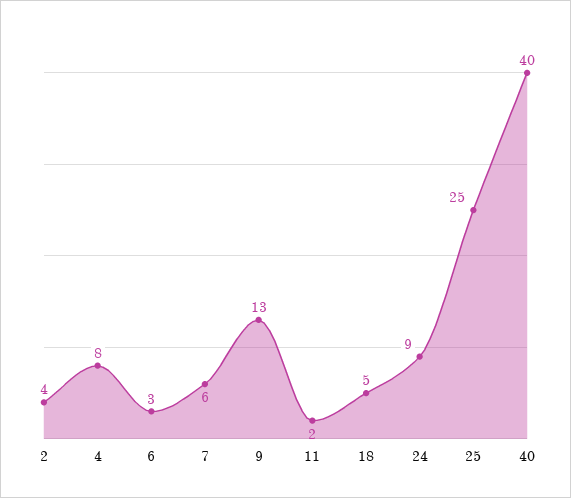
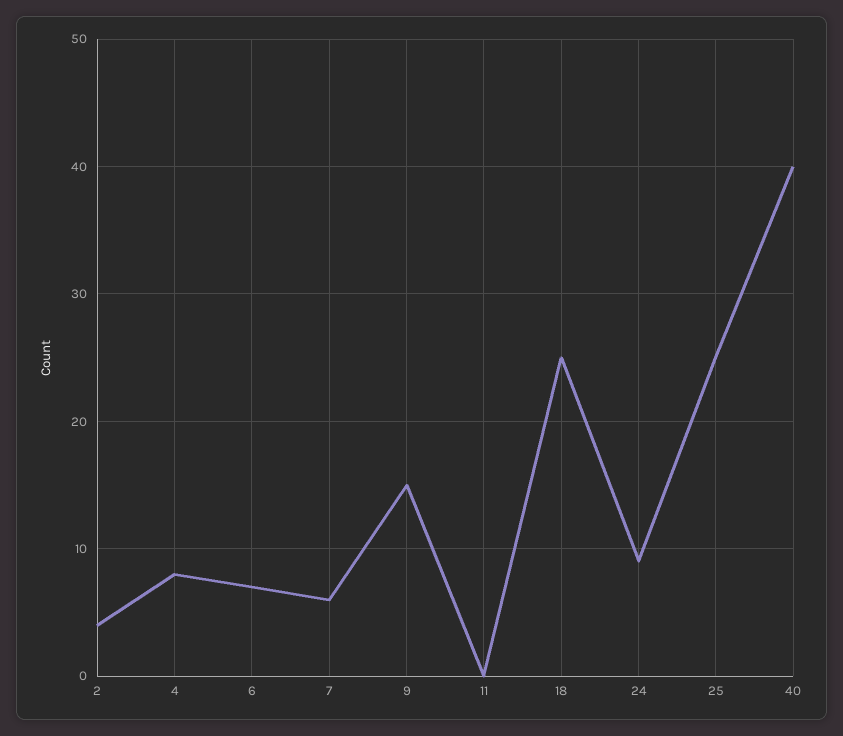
6: 3 -> 7
9: 13 -> 15
11: 2 -> 0
18: 5 -> 25

